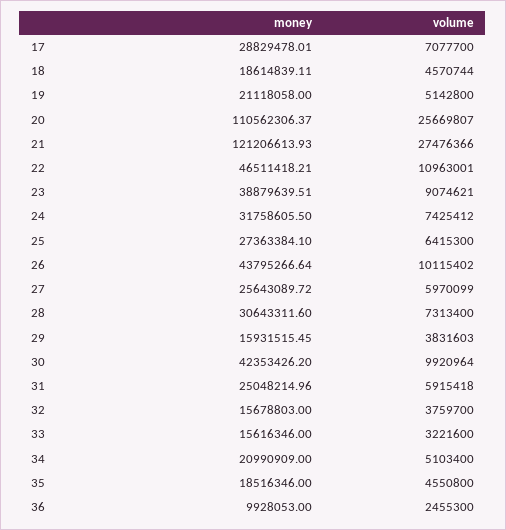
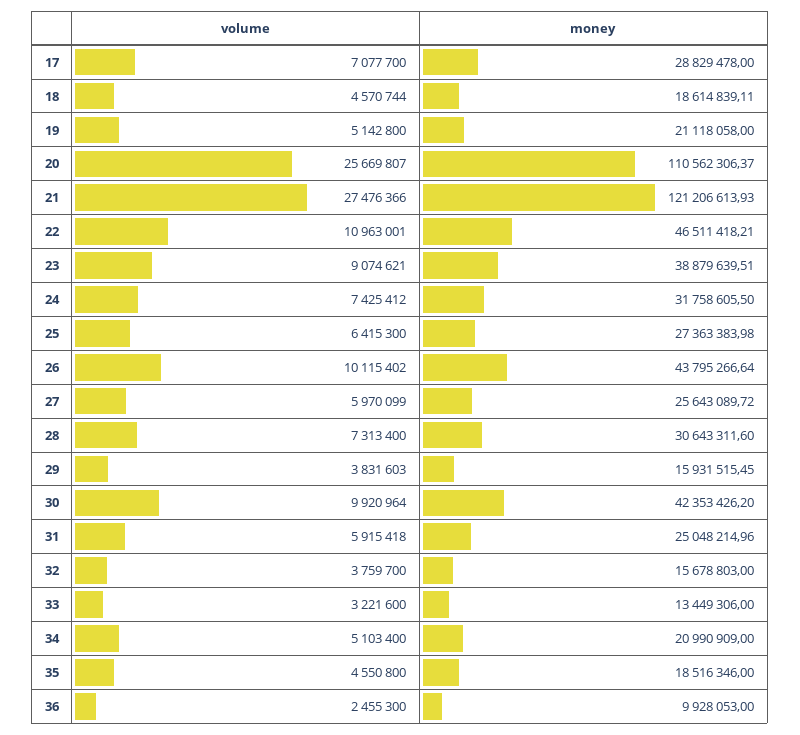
money, 17: 28829478.01 -> 28829478
money, 25: 27363384.1 -> 27363383.98
money, 33: 15616346 -> 13449306

